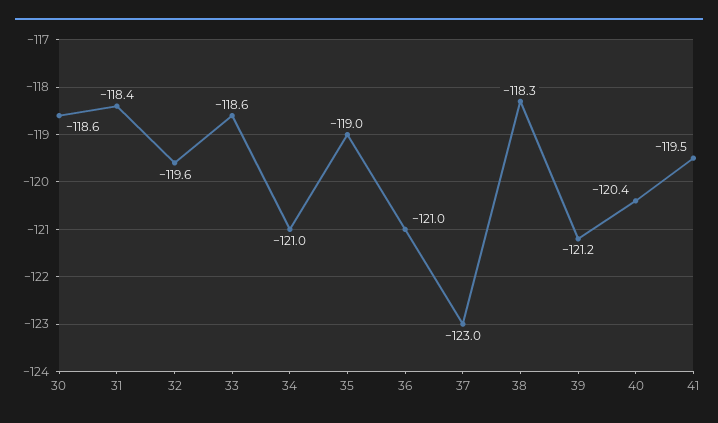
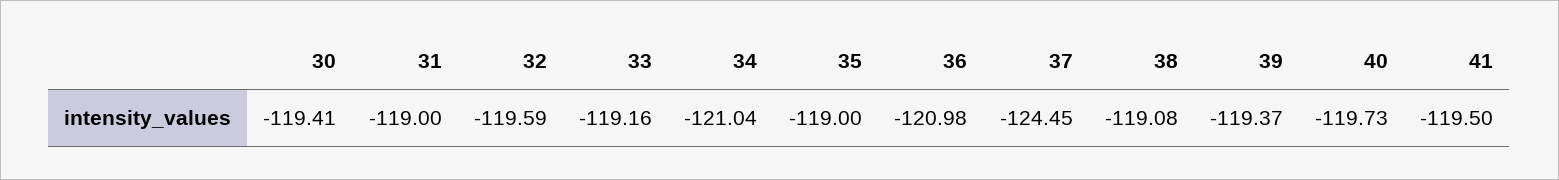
30: -118.6 -> -119.41
31: -118.4 -> -119
33: -118.6 -> -119.16
37: -123 -> -124.45
38: -118.3 -> -119.08
39: -121.2 -> -119.37
40: -120.4 -> -119.73

